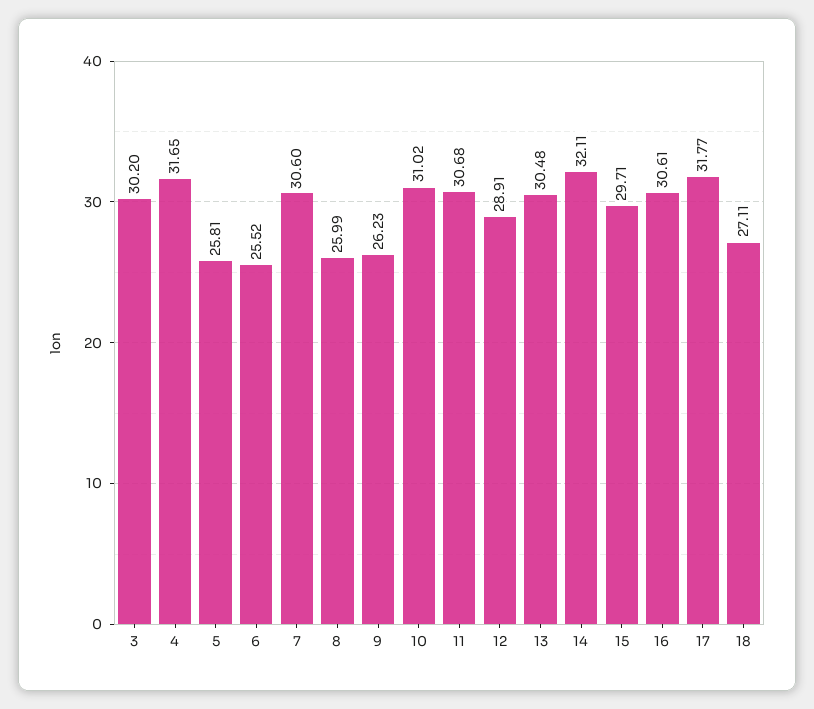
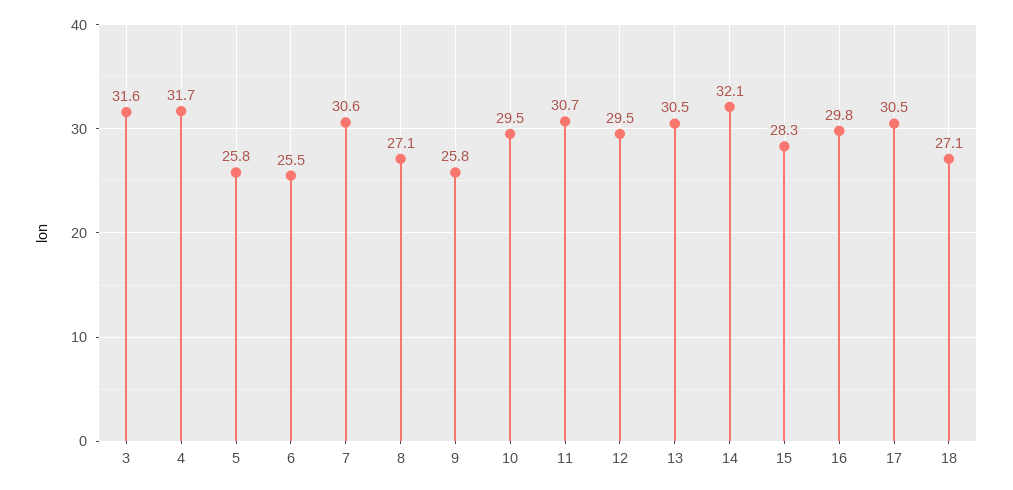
3: 30.2 -> 31.6
8: 25.99 -> 27.1
9: 26.23 -> 25.8
10: 31.02 -> 29.5
12: 28.91 -> 29.5
15: 29.71 -> 28.3
16: 30.61 -> 29.8
17: 31.77 -> 30.5

